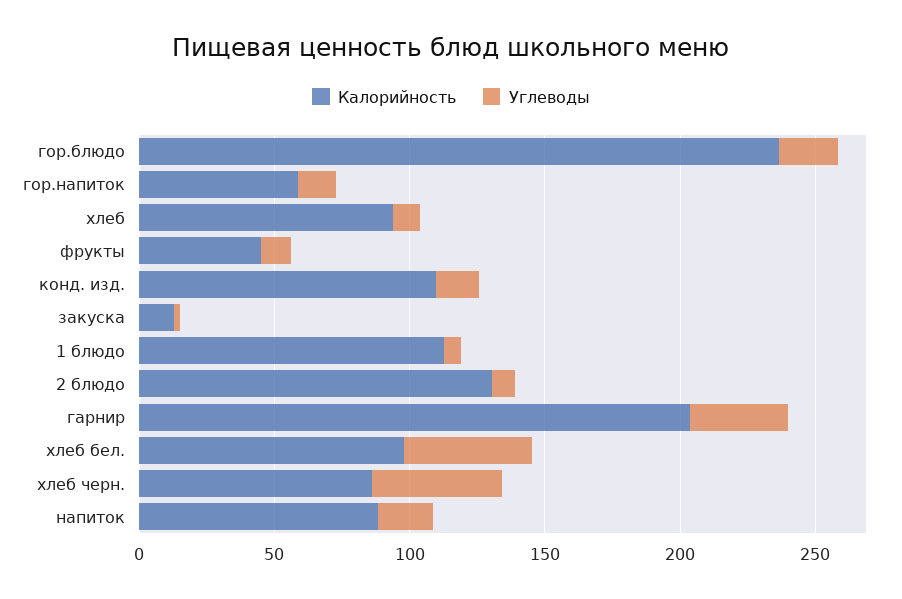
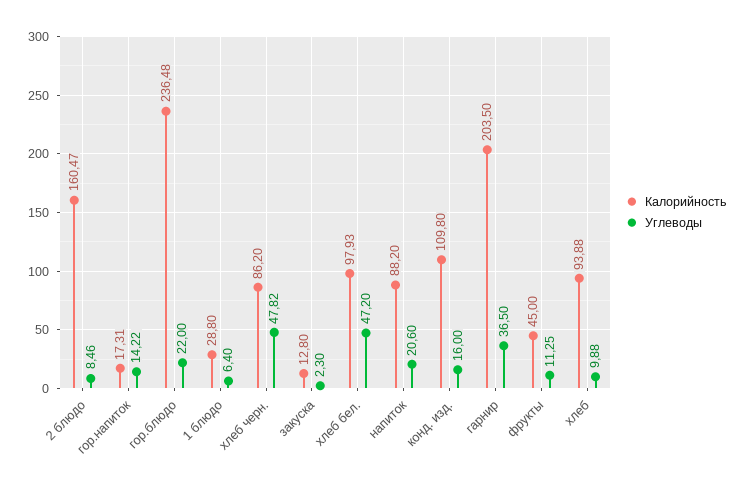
Калорийность, гор.напиток: 60 -> 17.31
Калорийность, 1 блюдо: 110 -> 28.8
Калорийность, 2 блюдо: 130 -> 160.47

